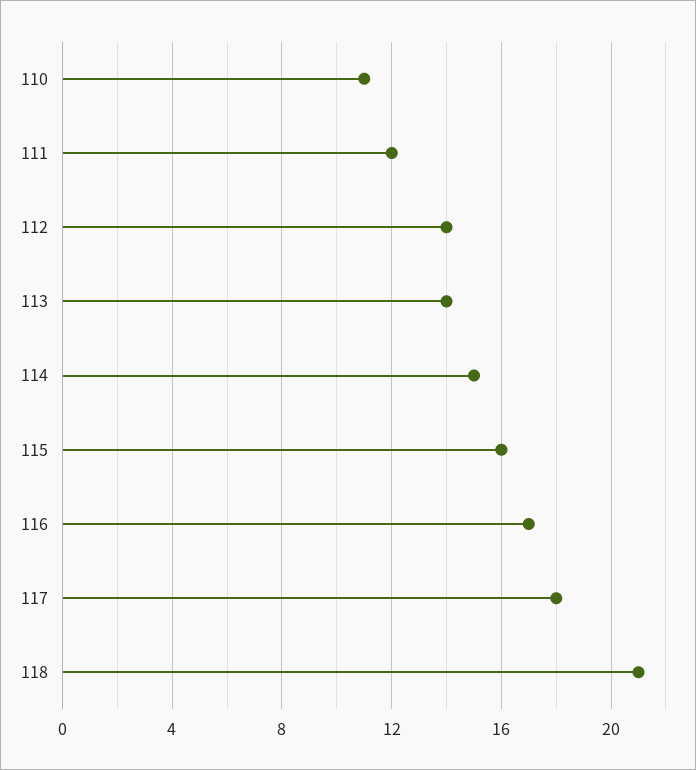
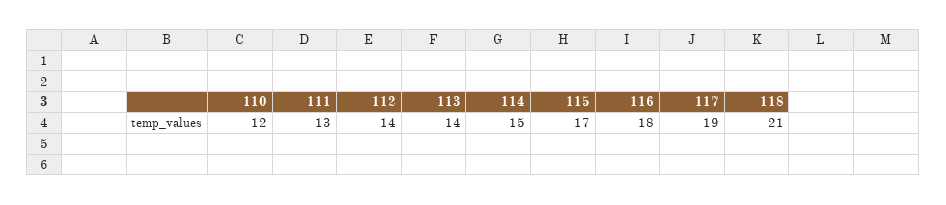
110: 11 -> 12
111: 12 -> 13
115: 16 -> 17
116: 17 -> 18
117: 18 -> 19

